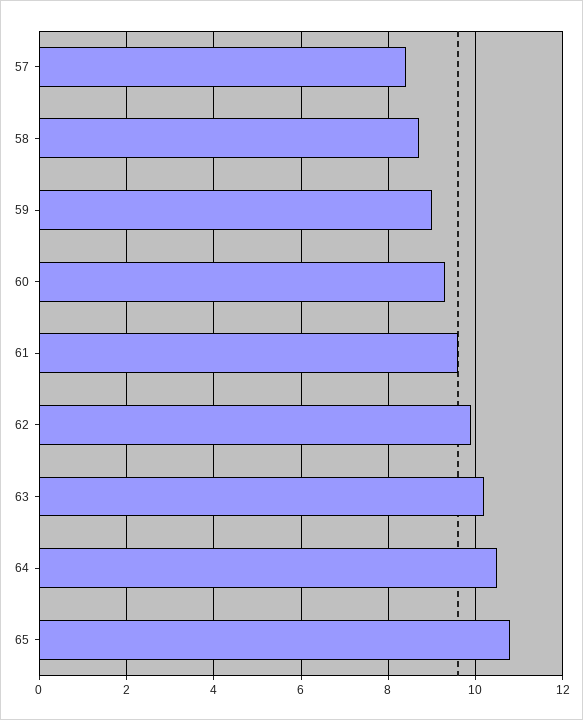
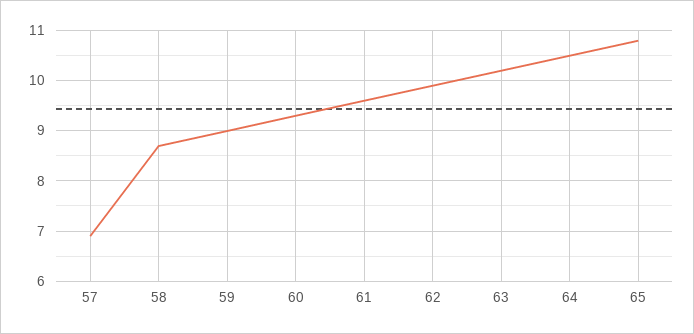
57: 8.5 -> 7

